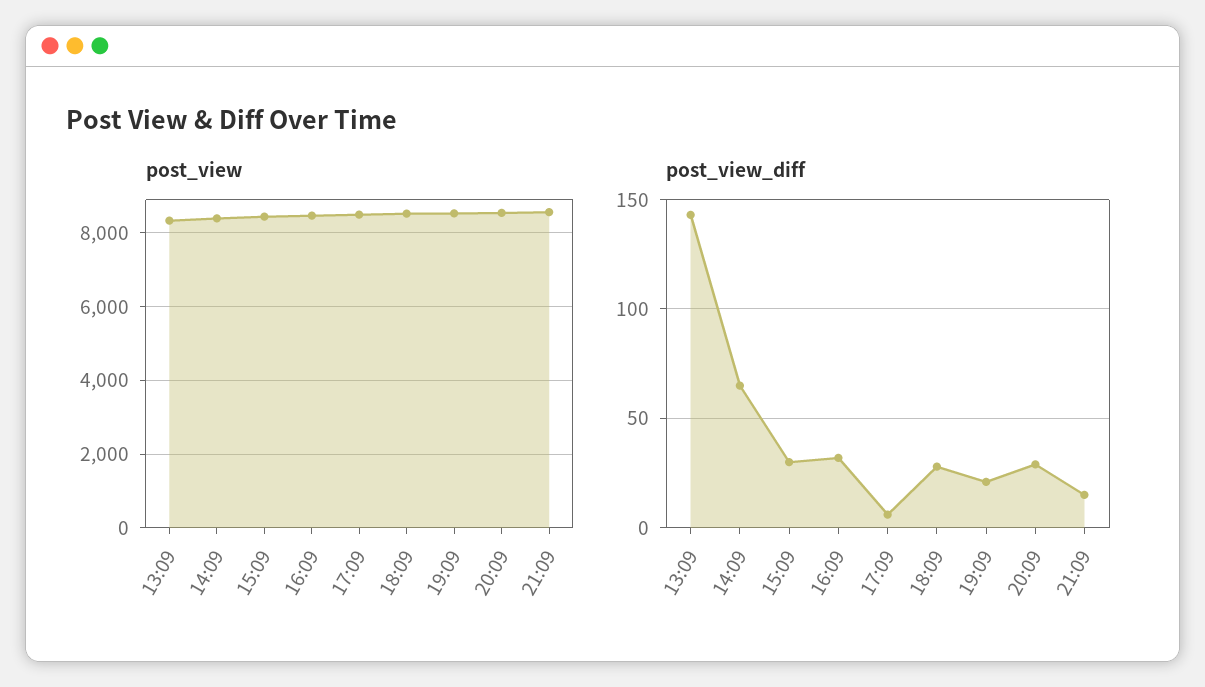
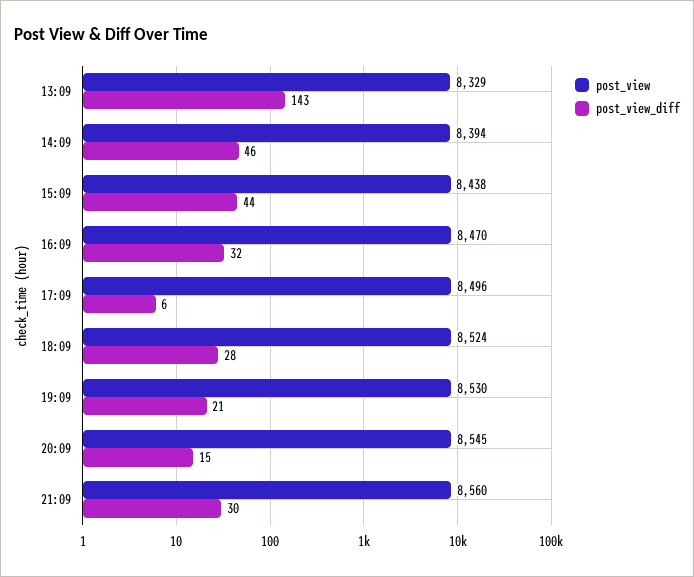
post_view_diff, 14:09: 65 -> 46
post_view_diff, 15:09: 30 -> 44
post_view_diff, 20:09: 30 -> 15
post_view_diff, 21:09: 15 -> 30

